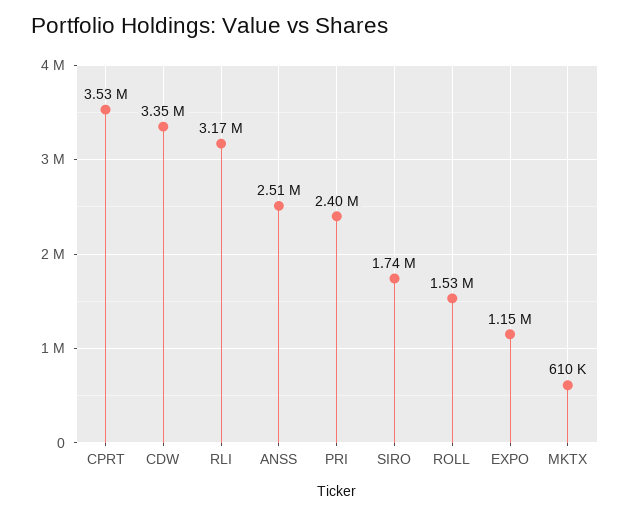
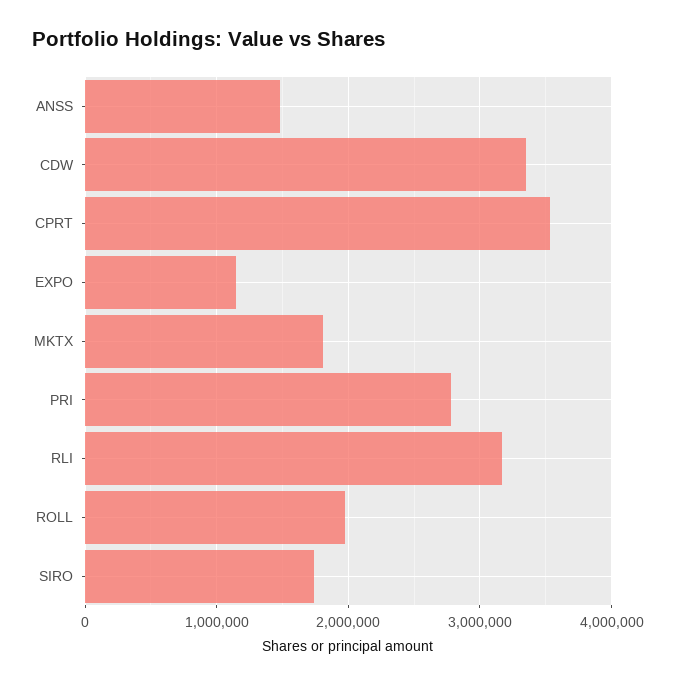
ANSS: 2510000 -> 1500000
PRI: 2400000 -> 2800000
ROLL: 1530000 -> 2000000
MKTX: 610000 -> 1800000

